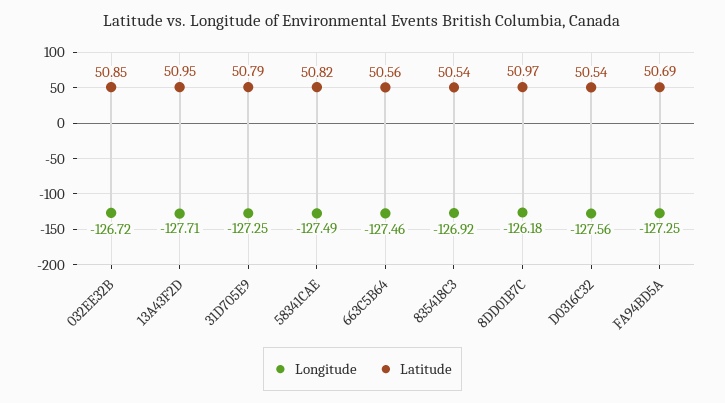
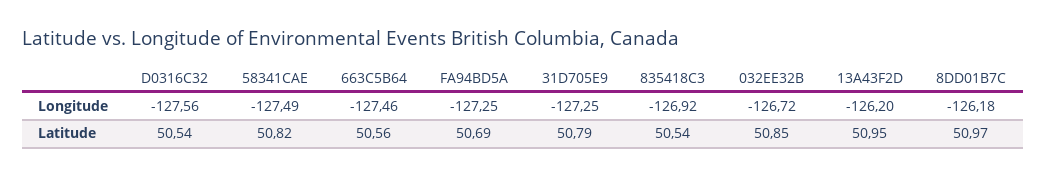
Longitude, 13A43F2D: -127.71 -> -126.2

